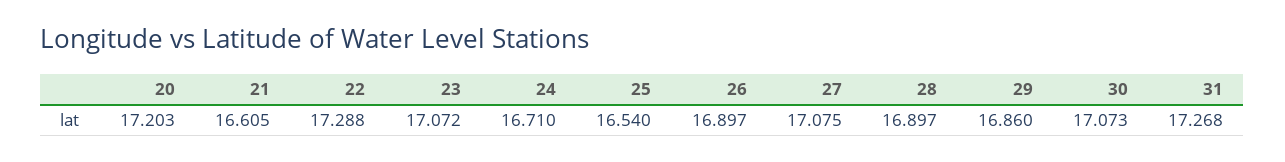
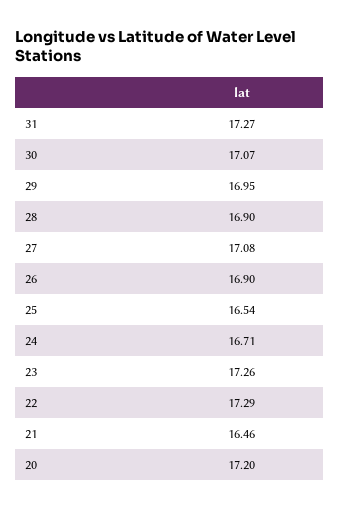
21: 16.605 -> 16.46
23: 17.072 -> 17.26
29: 16.86 -> 16.95

